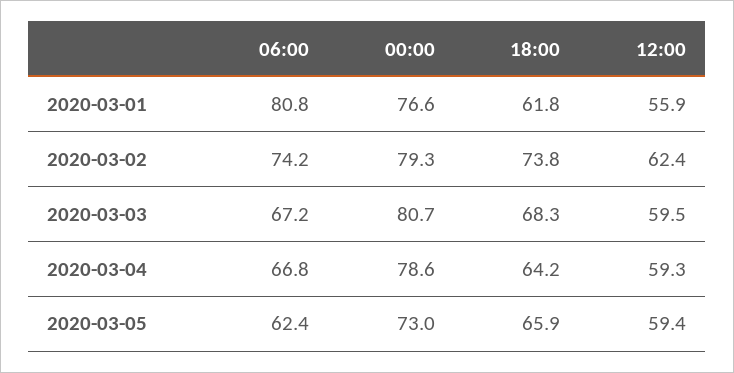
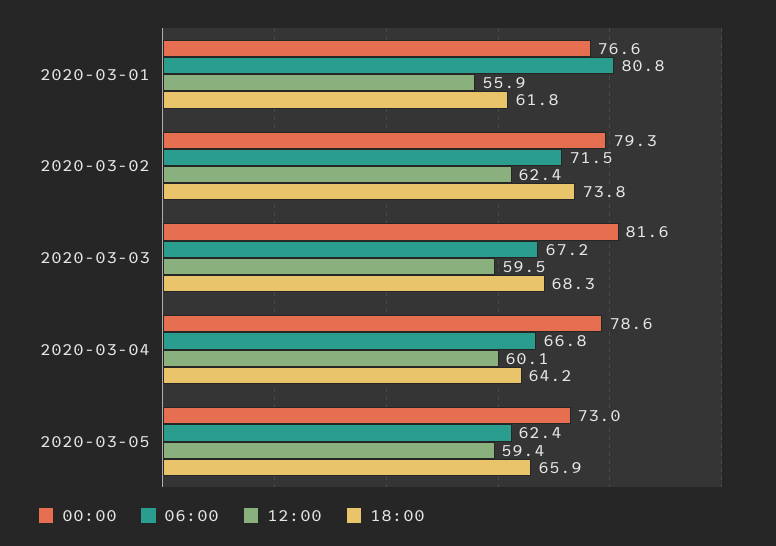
06:00, 2020-03-02: 74.2 -> 71.5
00:00, 2020-03-03: 80.7 -> 81.6
12:00, 2020-03-04: 59.3 -> 60.1

